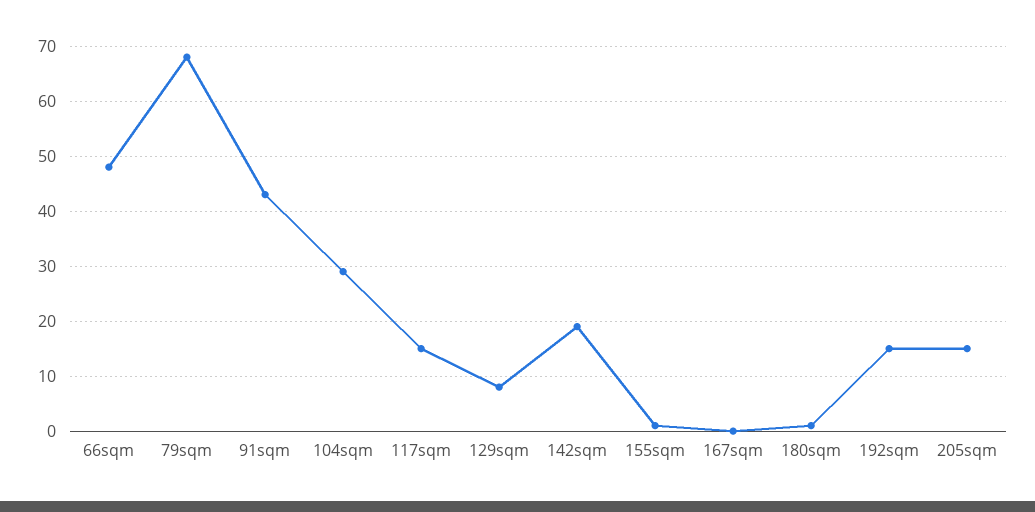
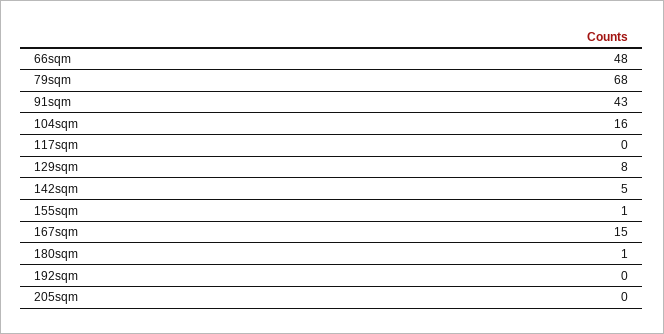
104sqm: 30 -> 16
117sqm: 15 -> 0
142sqm: 20 -> 5
167sqm: 0 -> 15
192sqm: 15 -> 0
205sqm: 15 -> 0

